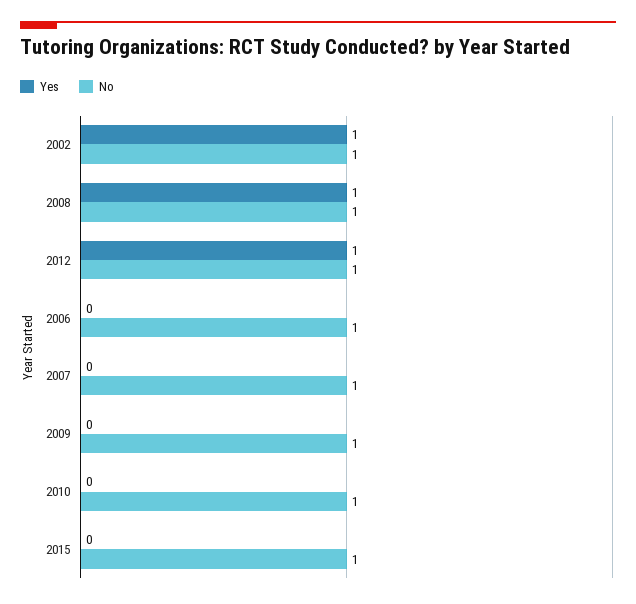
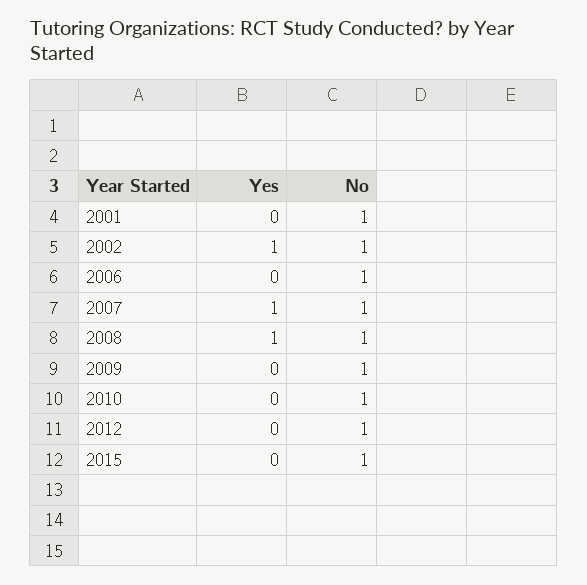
Yes, 2012: 1 -> 0
Yes, 2007: 0 -> 1
Yes, 2001: none -> 0
No, 2001: none -> 1

